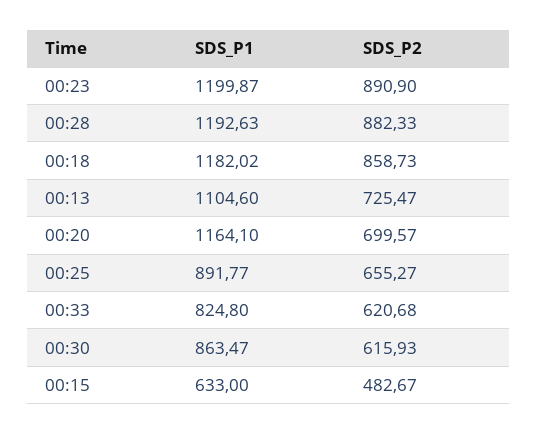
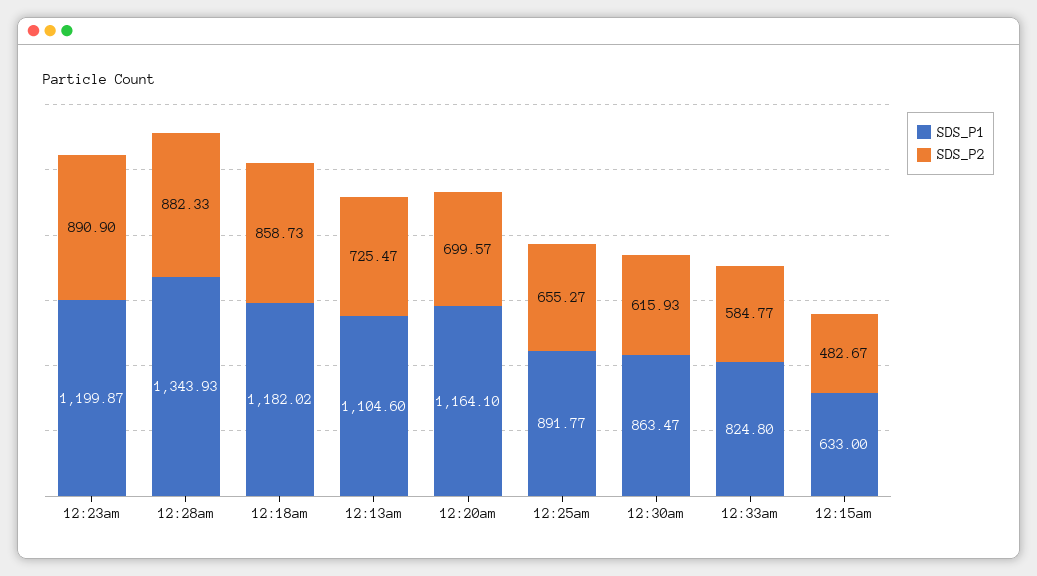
SDS_P1, 00:28: 1192.63 -> 1343.93
SDS_P2, 00:33: 620.68 -> 584.77

